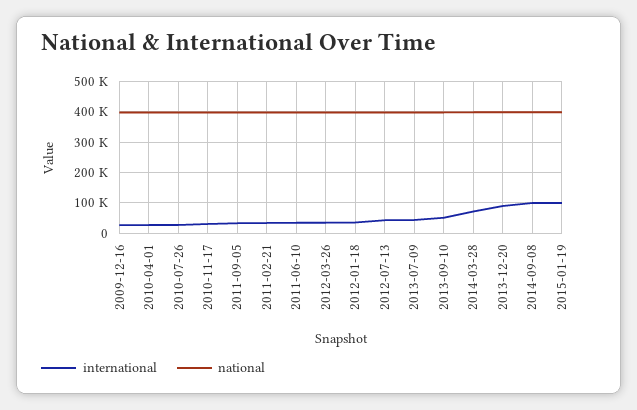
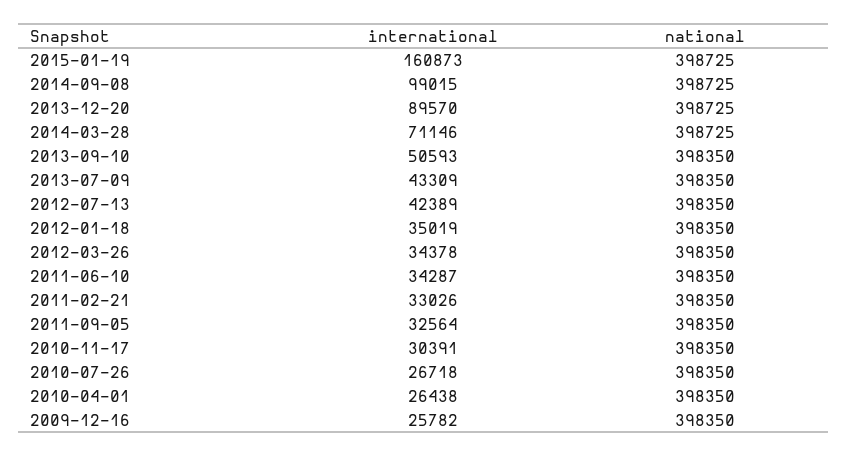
international, 2015-01-19: 100000 -> 160873

